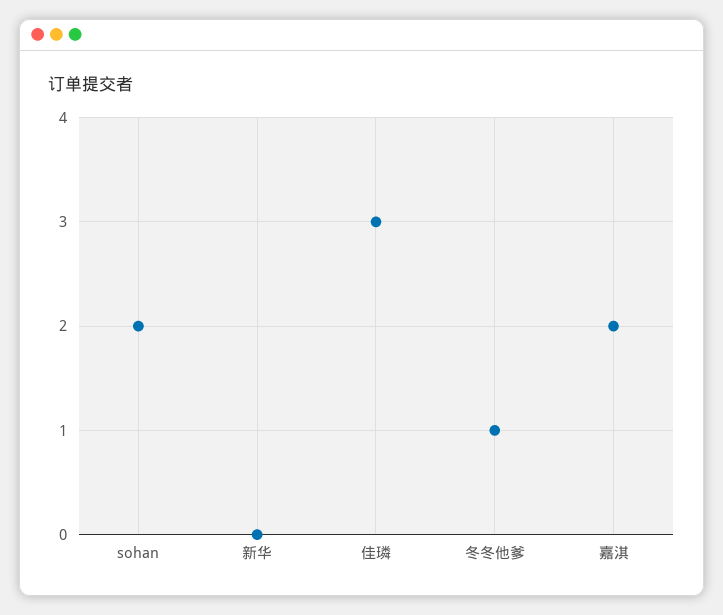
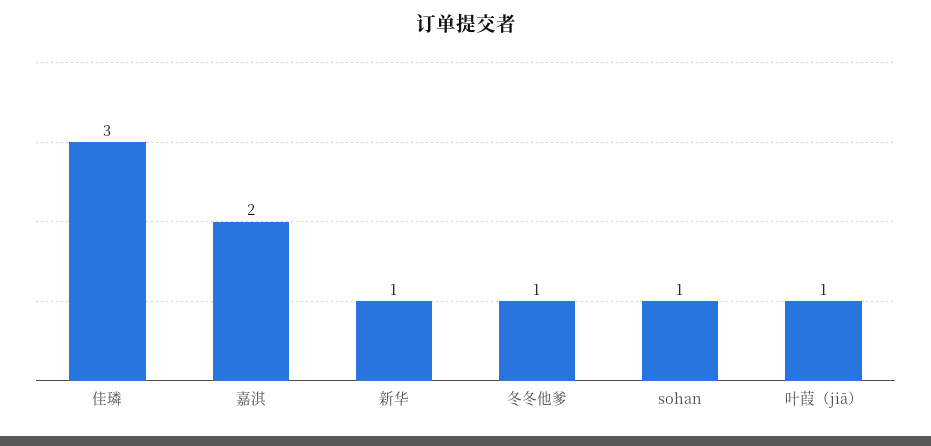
sohan: 2 -> 1
新华: 0 -> 1
叶葭（jiā）: none -> 1

